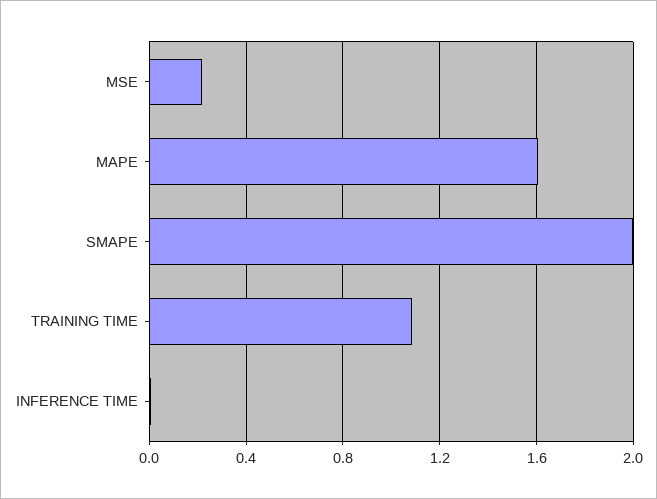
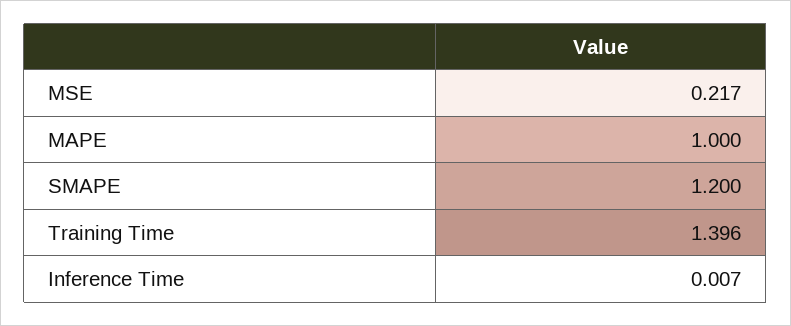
MAPE: 1.6 -> 1
SMAPE: 2 -> 1.2
TRAINING TIME: 1.1 -> 1.396

